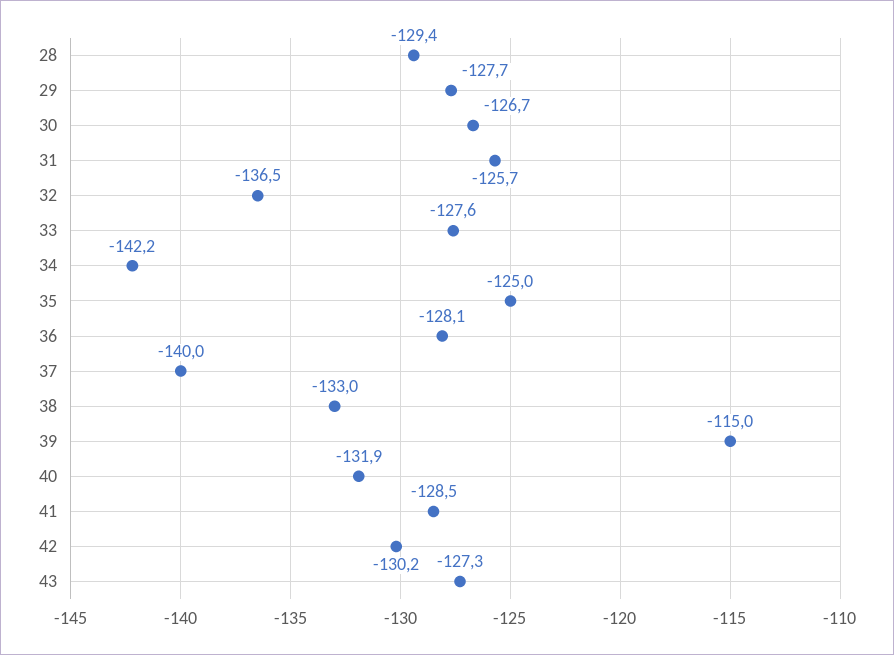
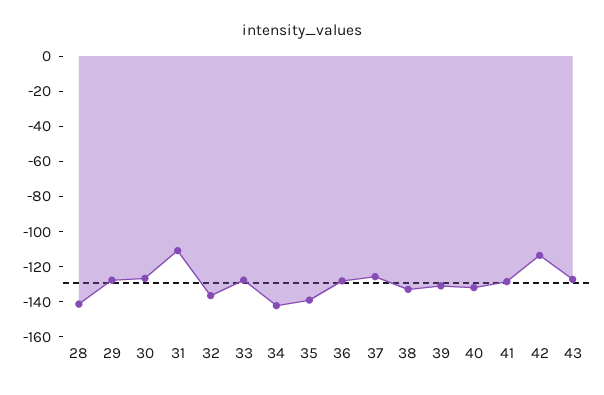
28: -129.4 -> -140
31: -125.7 -> -110
35: -125 -> -140
37: -140 -> -125
39: -115 -> -130
42: -130.2 -> -115

